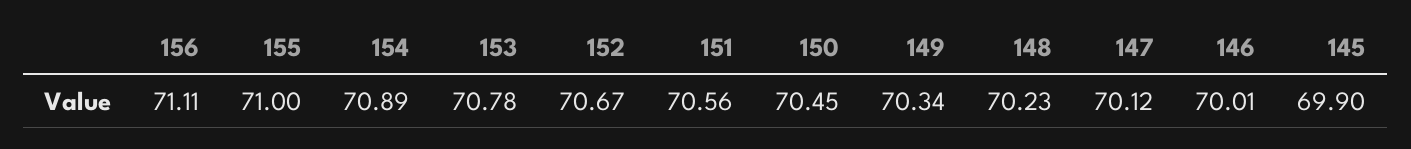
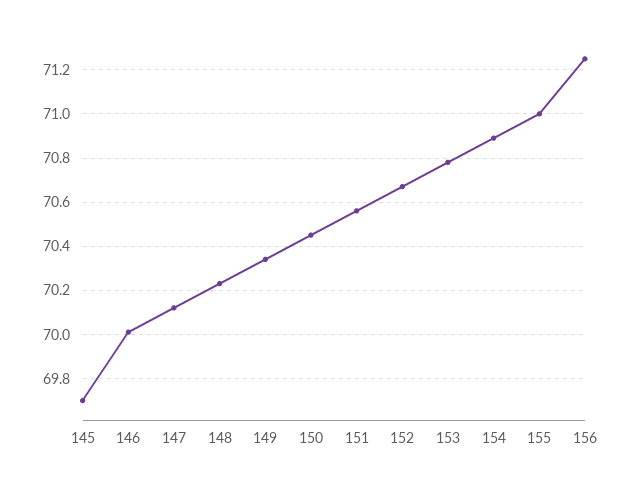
156: 71.11 -> 71.25
145: 69.9 -> 69.7

